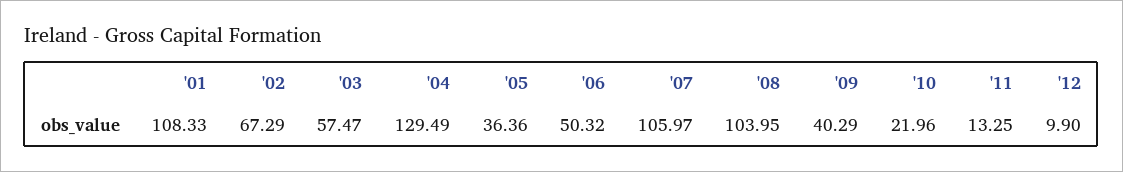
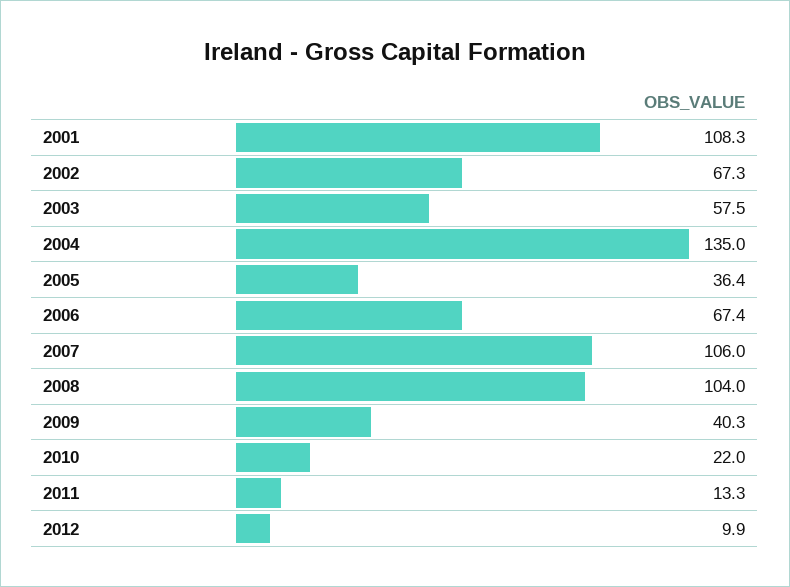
'04: 129.49 -> 135
'06: 50.32 -> 67.4

